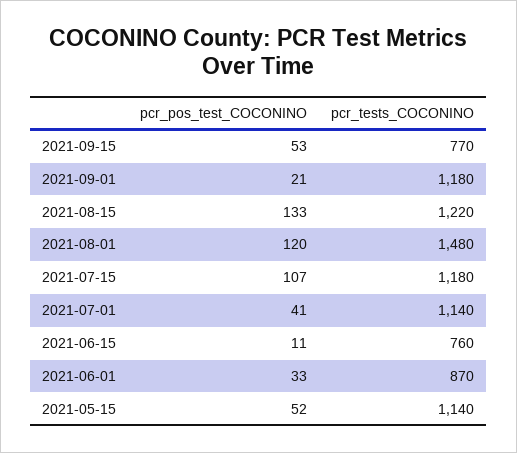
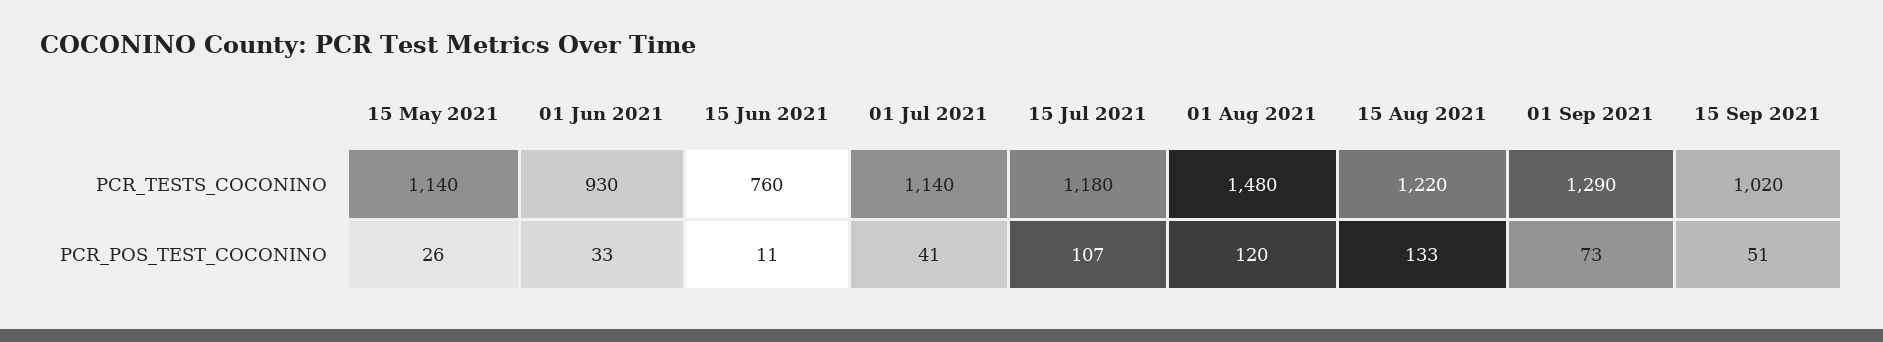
pcr_pos_test_COCONINO, 2021-09-15: 53 -> 51
pcr_tests_COCONINO, 2021-09-15: 770 -> 1020
pcr_pos_test_COCONINO, 2021-09-01: 21 -> 73
pcr_tests_COCONINO, 2021-09-01: 1180 -> 1290
pcr_tests_COCONINO, 2021-06-01: 870 -> 930
pcr_pos_test_COCONINO, 2021-05-15: 52 -> 26

